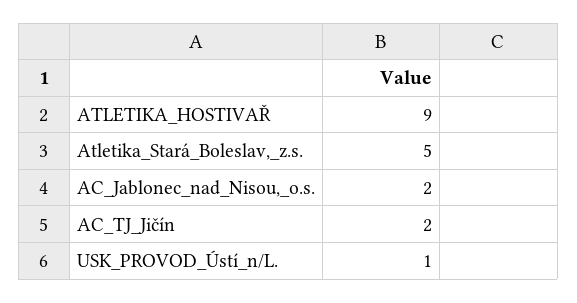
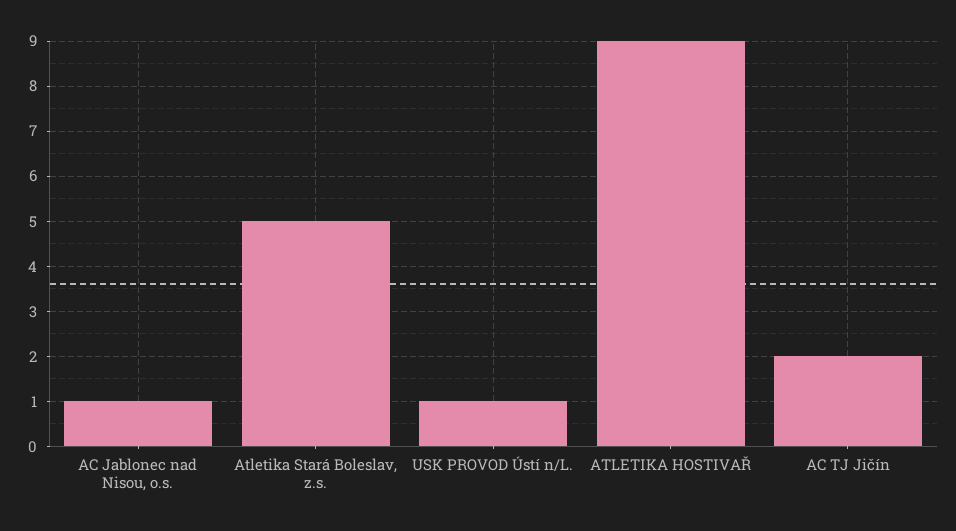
AC_Jablonec_nad_Nisou,_o.s.: 2 -> 1

